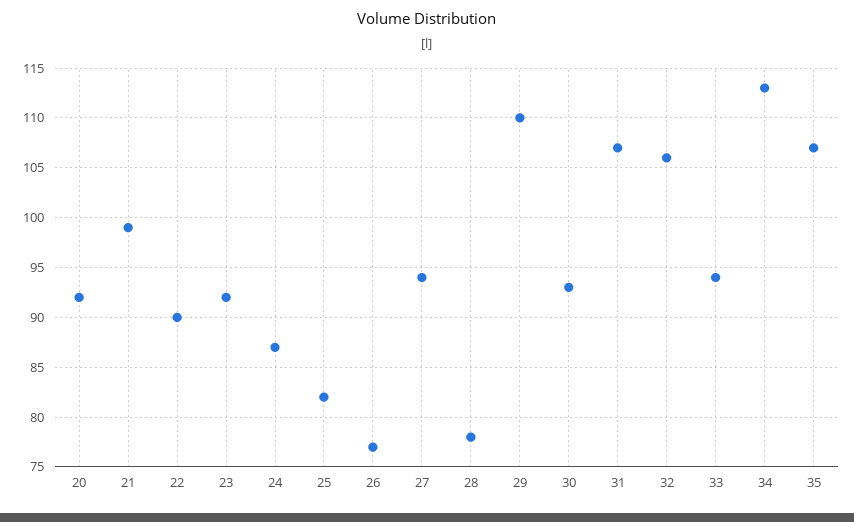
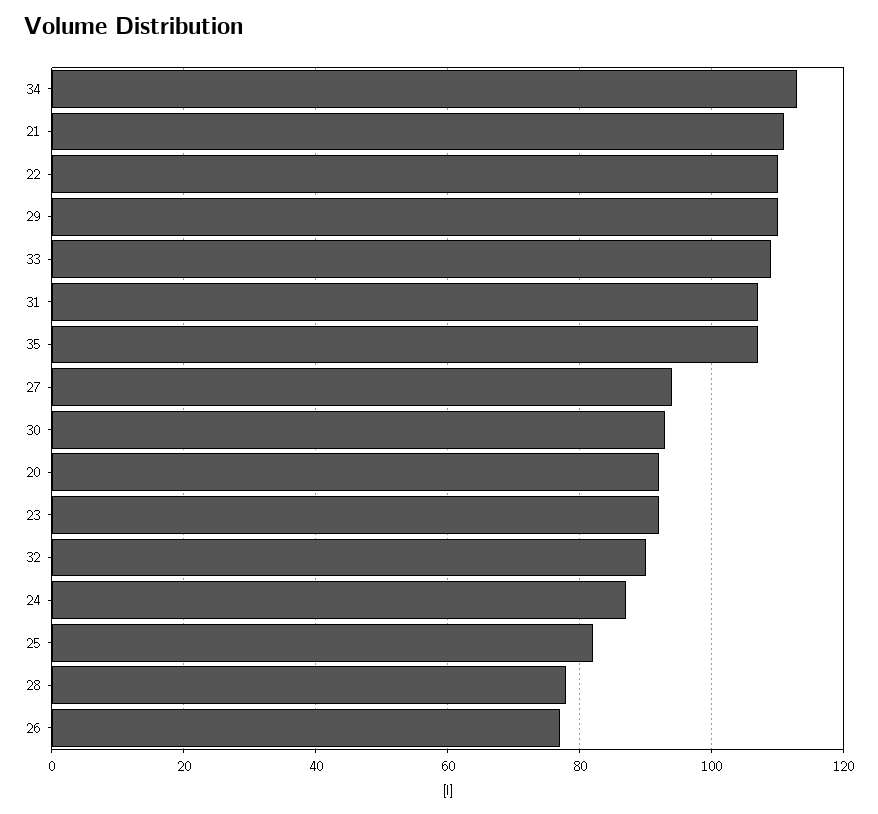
21: 99 -> 110
22: 90 -> 110
32: 106 -> 90
33: 94 -> 110

